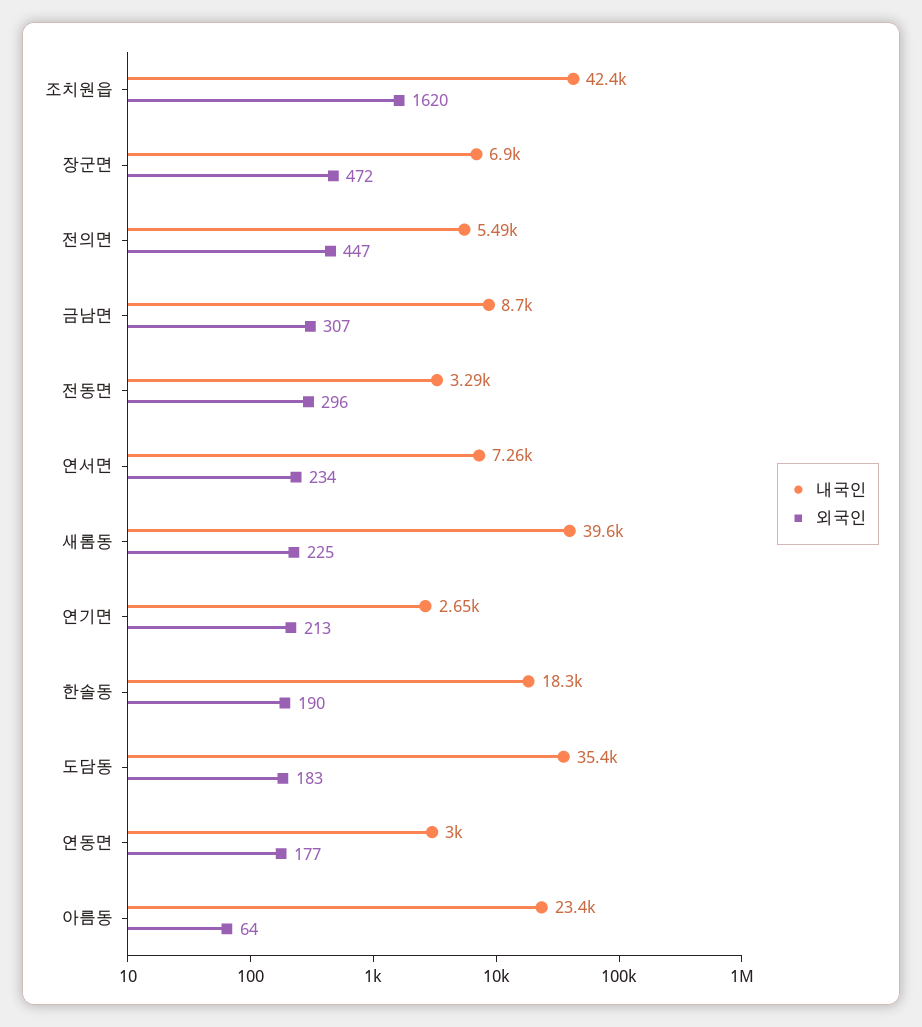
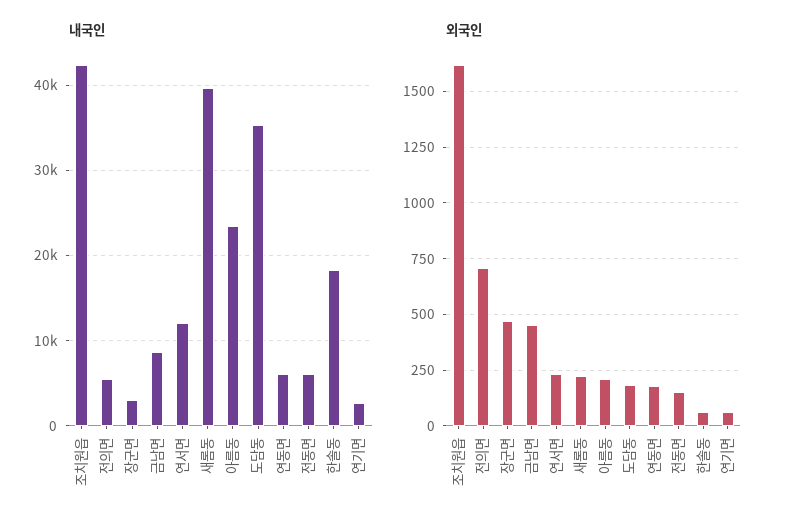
내국인, 장군면: 6900 -> 3000
외국인, 전의면: 447 -> 700
외국인, 금남면: 307 -> 450
내국인, 전동면: 3290 -> 6000
외국인, 전동면: 296 -> 150
내국인, 연서면: 7260 -> 12000
외국인, 연기면: 213 -> 50
외국인, 한솔동: 190 -> 50
내국인, 연동면: 3000 -> 6000
외국인, 아름동: 64 -> 200

